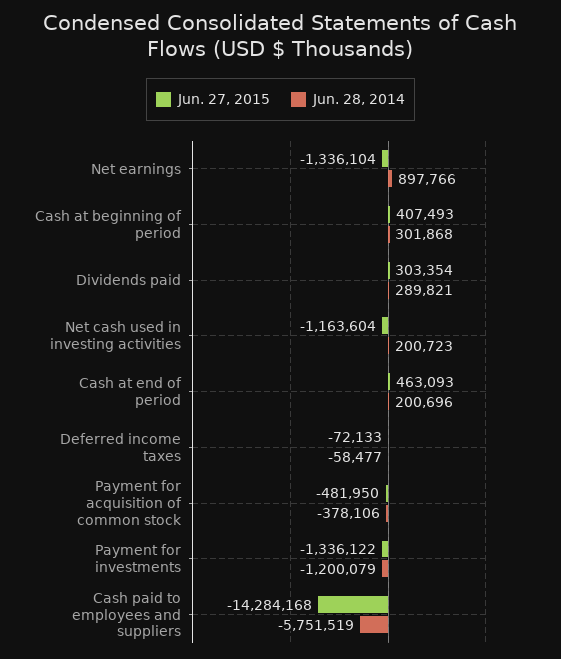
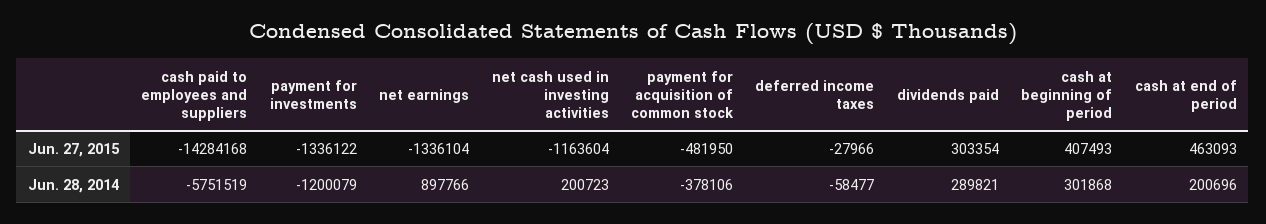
Jun. 27, 2015, Deferred income taxes: -72133 -> -27966

